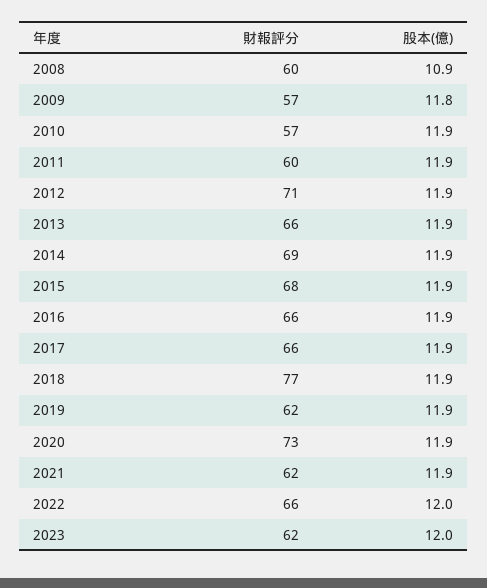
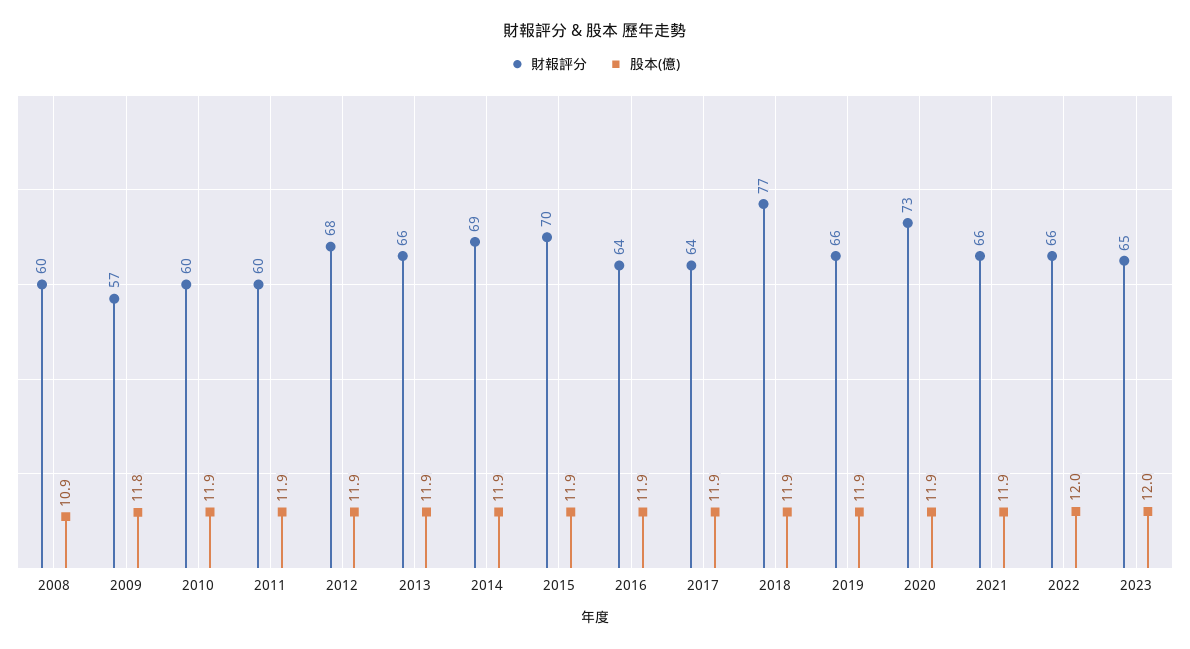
財報評分, 2010: 57 -> 60
財報評分, 2012: 71 -> 68
財報評分, 2015: 68 -> 70
財報評分, 2016: 66 -> 64
財報評分, 2017: 66 -> 64
財報評分, 2019: 62 -> 66
財報評分, 2021: 62 -> 66
財報評分, 2023: 62 -> 65

